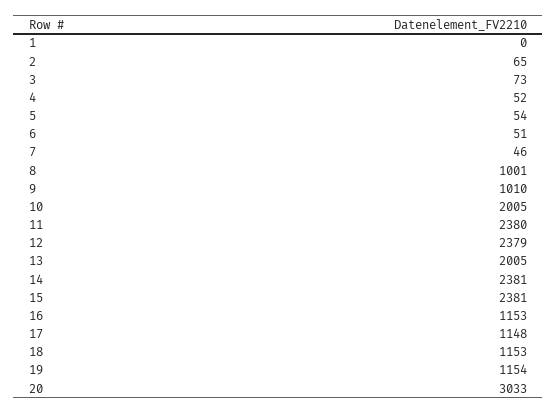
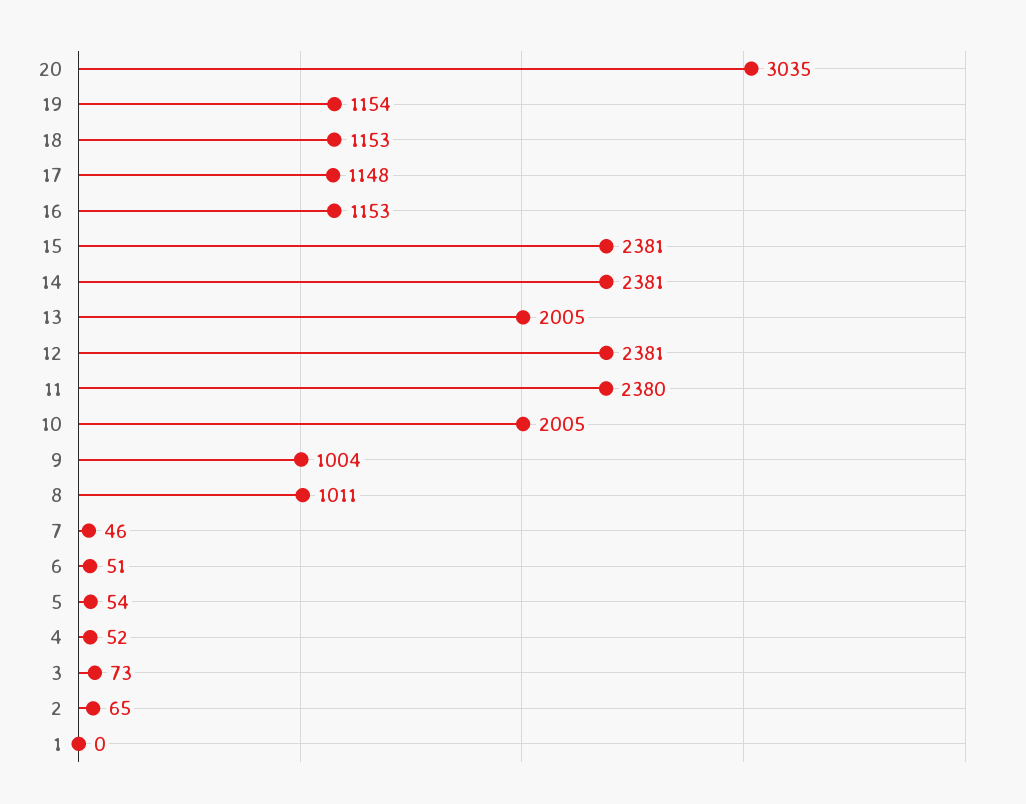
8: 1001 -> 1011
9: 1010 -> 1004
12: 2379 -> 2381
20: 3033 -> 3035

